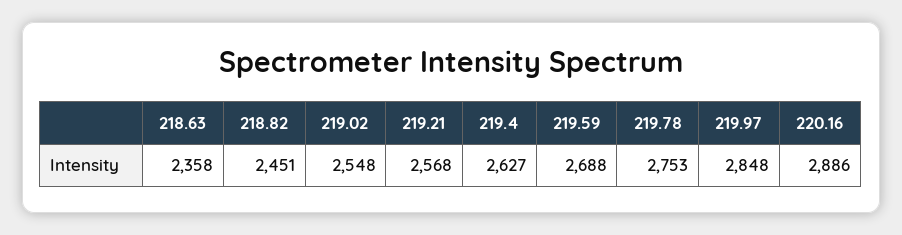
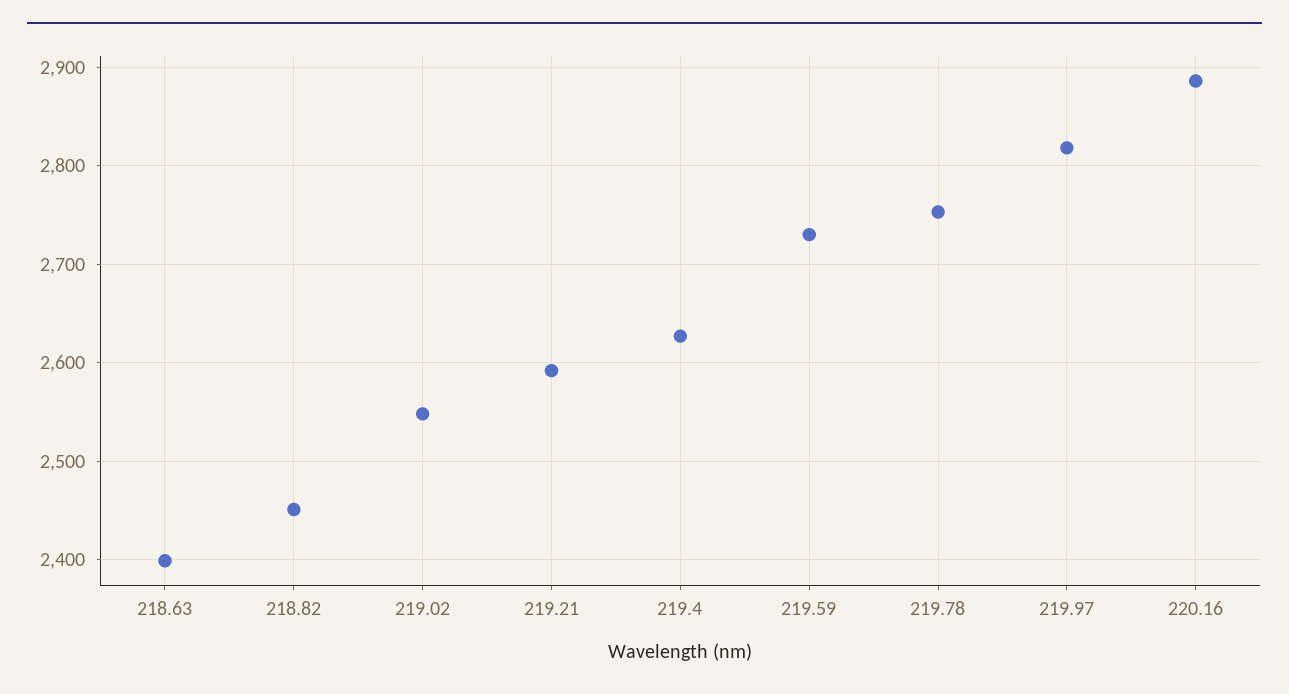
218.63: 2358 -> 2400
219.21: 2568 -> 2590
219.59: 2688 -> 2730
219.97: 2848 -> 2820

